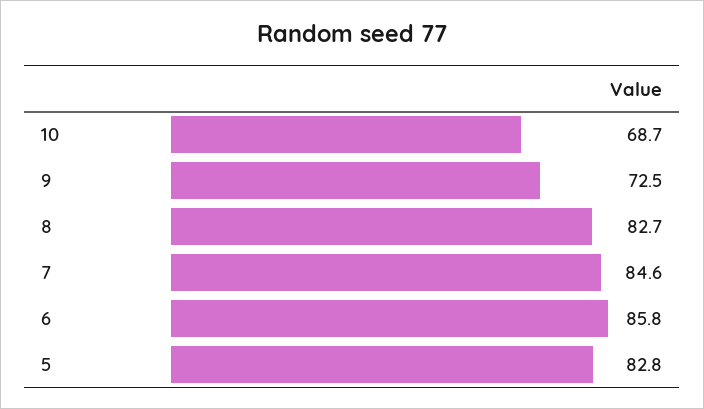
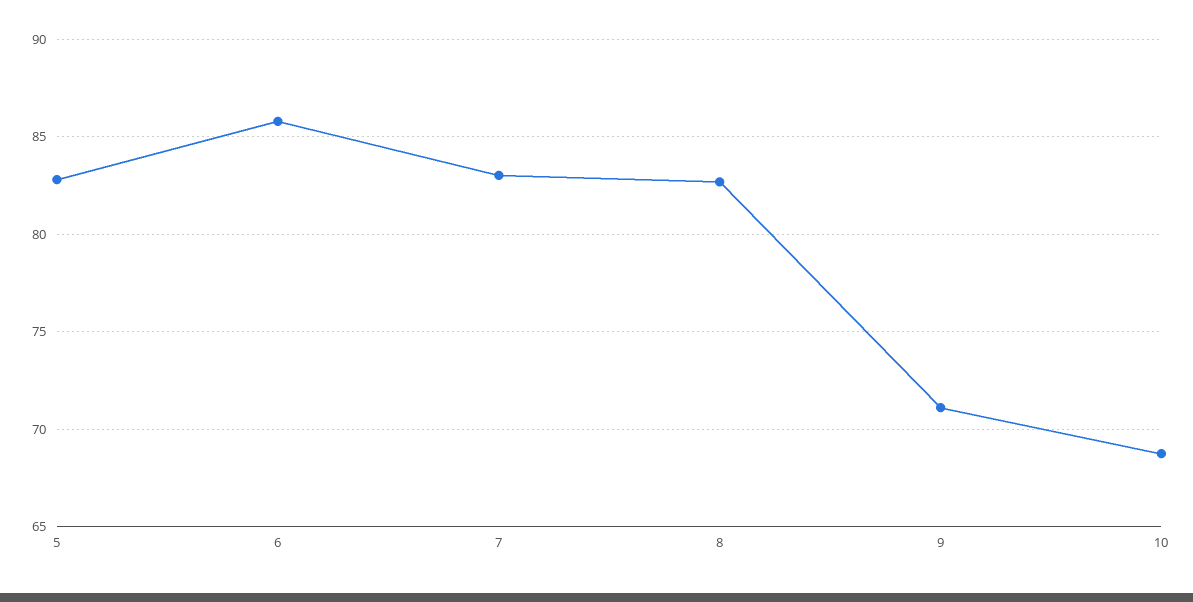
9: 72.5 -> 71
7: 84.6 -> 83

